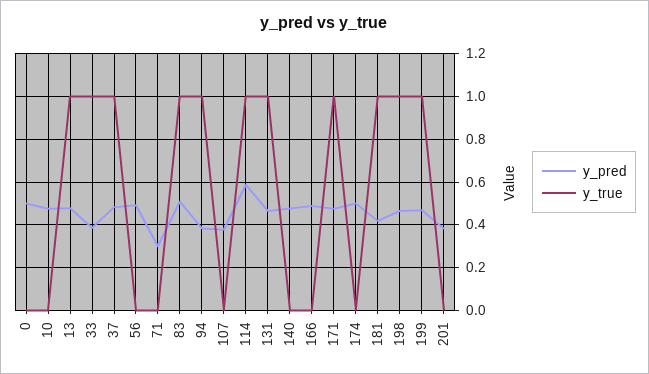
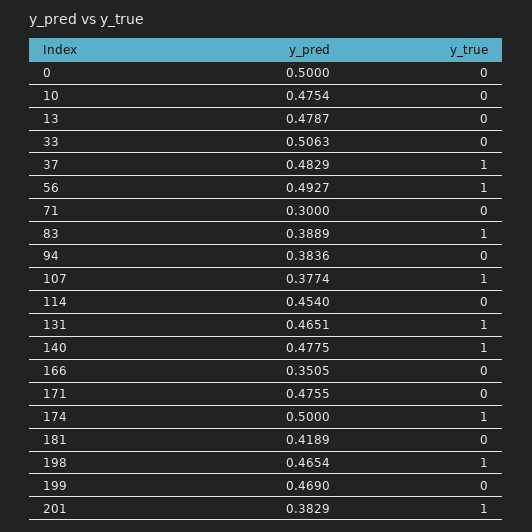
y_true, 13: 1 -> 0
y_pred, 33: 0.4 -> 0.5063
y_true, 33: 1 -> 0
y_true, 56: 0 -> 1
y_pred, 83: 0.5 -> 0.3889
y_true, 94: 1 -> 0
y_true, 107: 0 -> 1
y_pred, 114: 0.6 -> 0.454
y_true, 114: 1 -> 0
y_true, 140: 0 -> 1
y_pred, 166: 0.5 -> 0.3505
y_true, 171: 1 -> 0
y_true, 174: 0 -> 1
y_true, 181: 1 -> 0
y_true, 199: 1 -> 0
y_true, 201: 0 -> 1

